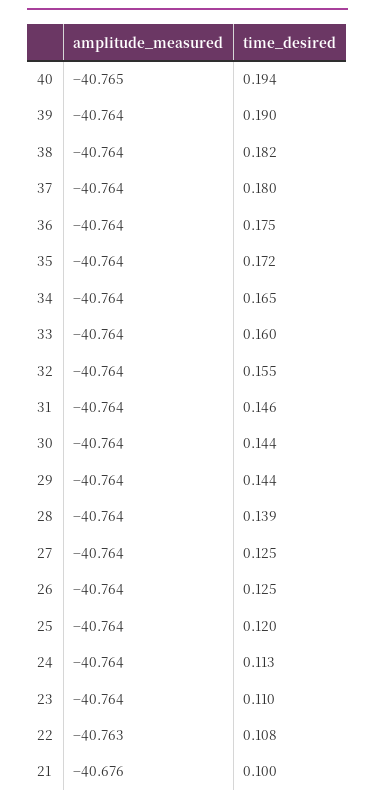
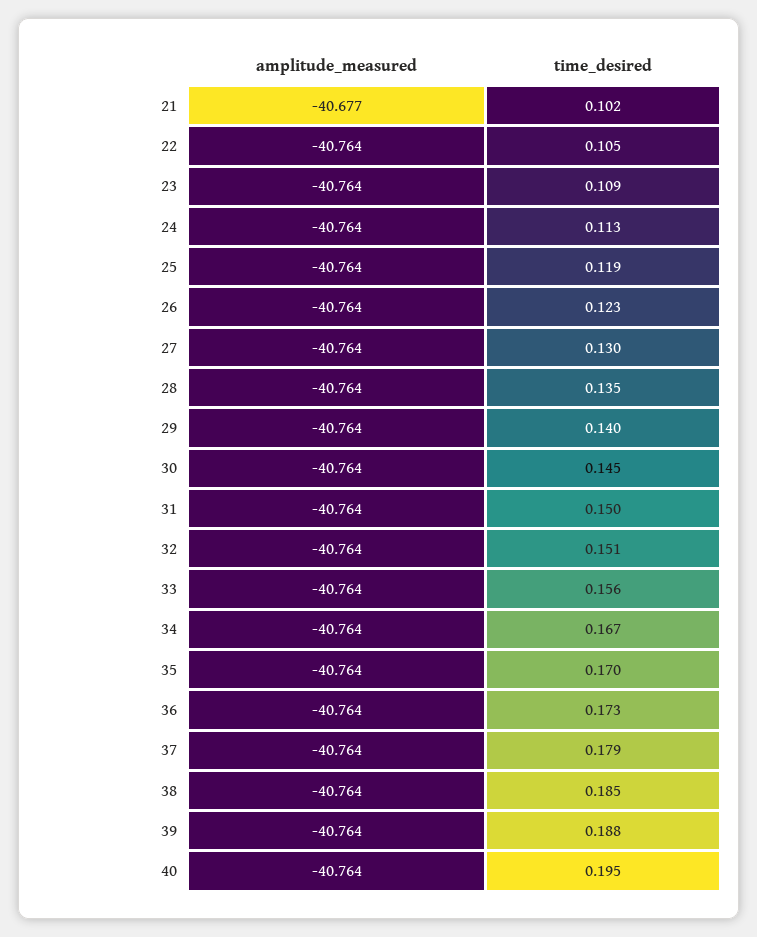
amplitude_measured, 40: -40.765 -> -40.764
time_desired, 40: 0.194 -> 0.195
time_desired, 39: 0.19 -> 0.188
time_desired, 38: 0.182 -> 0.185
time_desired, 37: 0.18 -> 0.179
time_desired, 36: 0.175 -> 0.173
time_desired, 35: 0.172 -> 0.17
time_desired, 34: 0.165 -> 0.167
time_desired, 33: 0.16 -> 0.156
time_desired, 32: 0.155 -> 0.151
time_desired, 31: 0.146 -> 0.15
time_desired, 30: 0.144 -> 0.145
time_desired, 29: 0.144 -> 0.14
time_desired, 28: 0.139 -> 0.135
time_desired, 27: 0.125 -> 0.13
time_desired, 26: 0.125 -> 0.123
time_desired, 25: 0.12 -> 0.119
time_desired, 23: 0.11 -> 0.109
amplitude_measured, 22: -40.763 -> -40.764
time_desired, 22: 0.108 -> 0.105
amplitude_measured, 21: -40.676 -> -40.677
time_desired, 21: 0.1 -> 0.102

